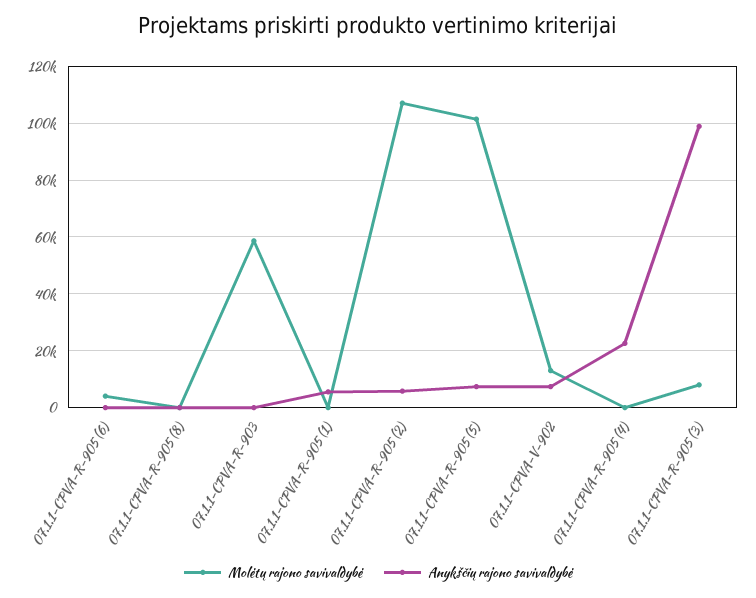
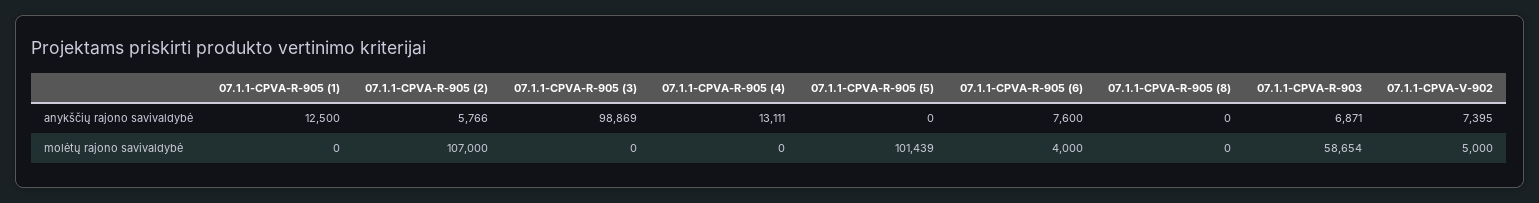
Anykščių rajono savivaldybė, 07.1.1-CPVA-R-905 (6): 0 -> 7600
Anykščių rajono savivaldybė, 07.1.1-CPVA-R-903: 0 -> 6871
Anykščių rajono savivaldybė, 07.1.1-CPVA-R-905 (1): 5000 -> 12500
Anykščių rajono savivaldybė, 07.1.1-CPVA-R-905 (5): 7500 -> 0
Molėtų rajono savivaldybė, 07.1.1-CPVA-V-902: 12500 -> 5000
Anykščių rajono savivaldybė, 07.1.1-CPVA-R-905 (4): 22500 -> 13111
Molėtų rajono savivaldybė, 07.1.1-CPVA-R-905 (3): 7500 -> 0

